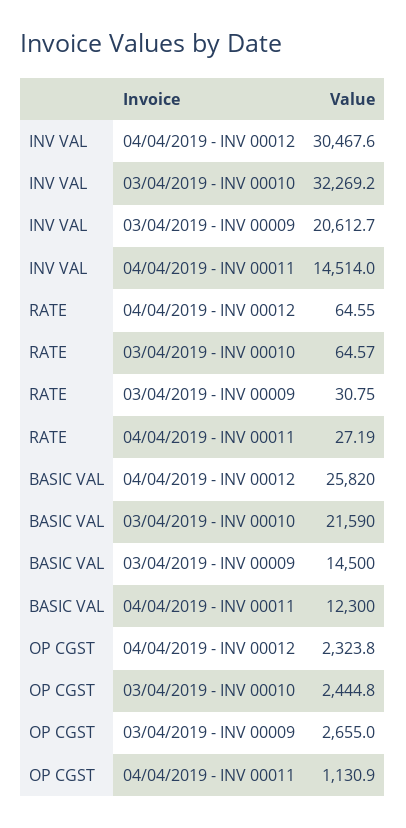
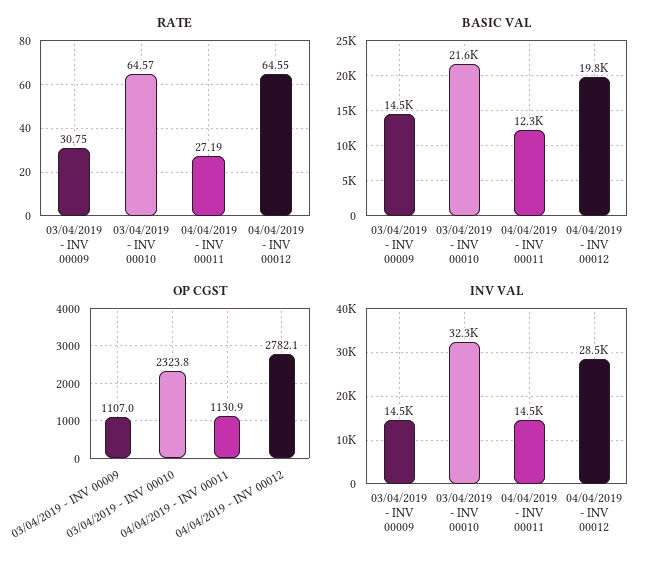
INV VAL, 04/04/2019 - INV 00012: 30467.6 -> 28500
INV VAL, 03/04/2019 - INV 00009: 20612.7 -> 14500
BASIC VAL, 04/04/2019 - INV 00012: 25820 -> 19800
OP CGST, 04/04/2019 - INV 00012: 2323.8 -> 2782.1
OP CGST, 03/04/2019 - INV 00010: 2444.8 -> 2323.8
OP CGST, 03/04/2019 - INV 00009: 2655 -> 1107

